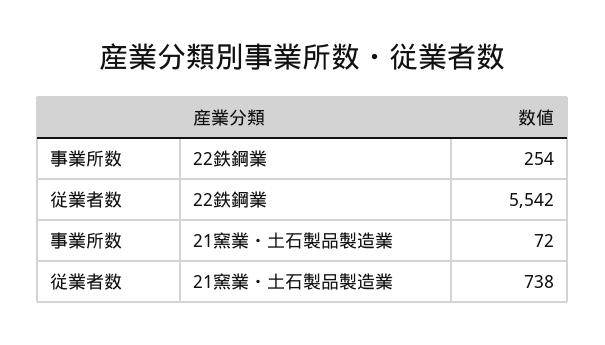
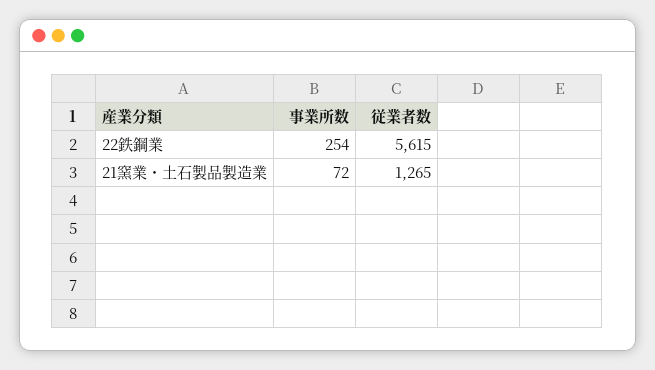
従業者数, 22鉄鋼業: 5542 -> 5615
従業者数, 21窯業・土石製品製造業: 738 -> 1265

